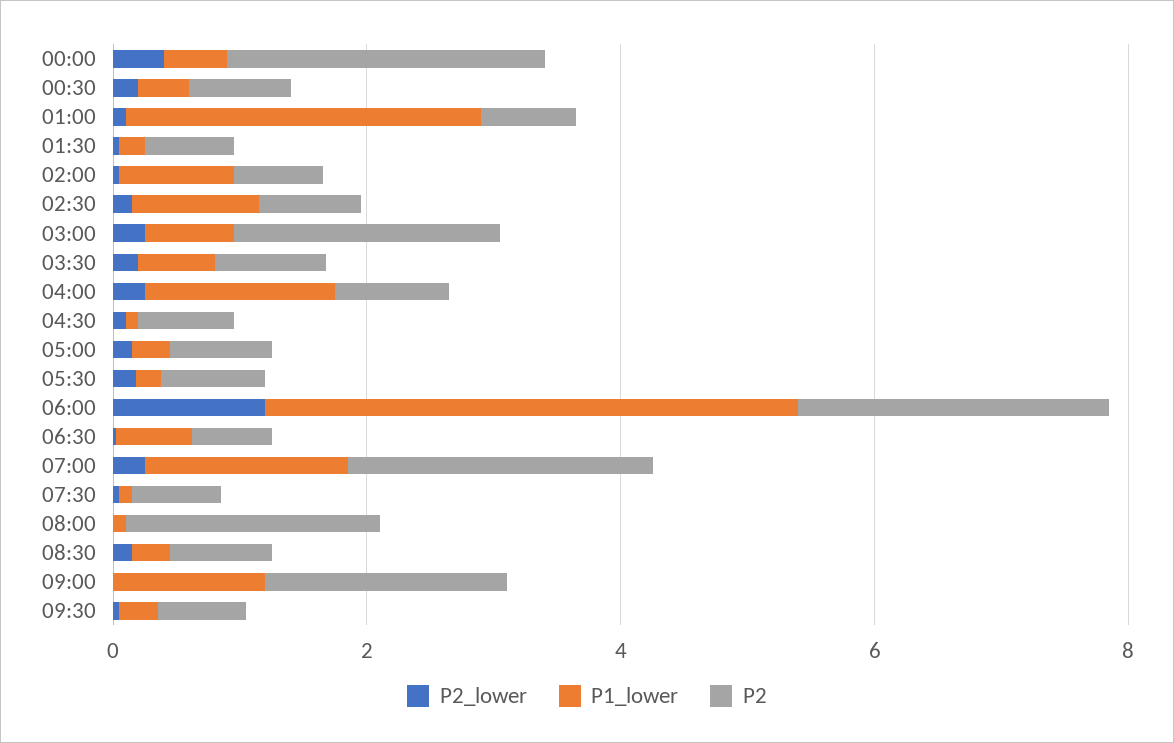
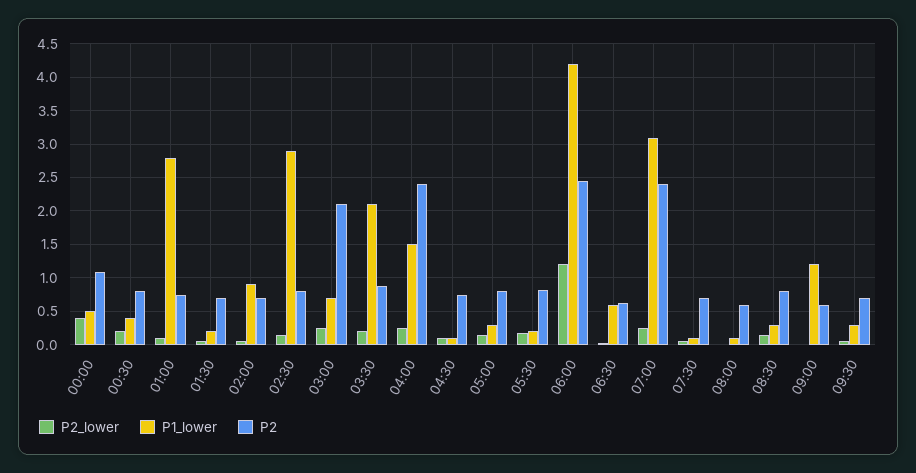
P2, 00:00: 2.5 -> 1.1
P1_lower, 02:30: 1 -> 2.9
P1_lower, 03:30: 0.5 -> 2.1
P2, 04:00: 1 -> 2.4
P1_lower, 07:00: 1.5 -> 3.1
P2, 08:00: 2 -> 0.6
P2, 09:00: 2 -> 0.6

